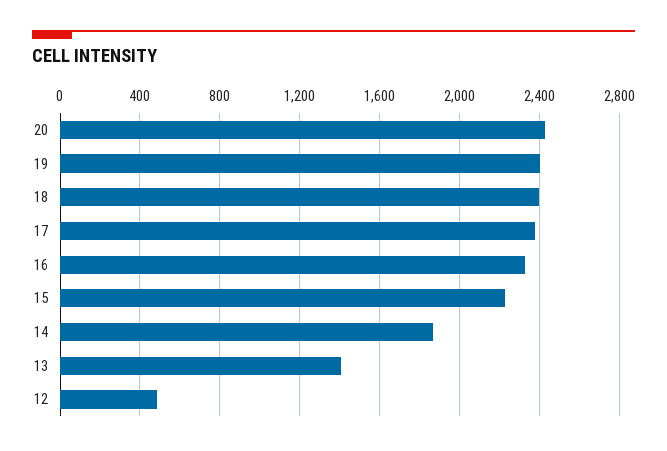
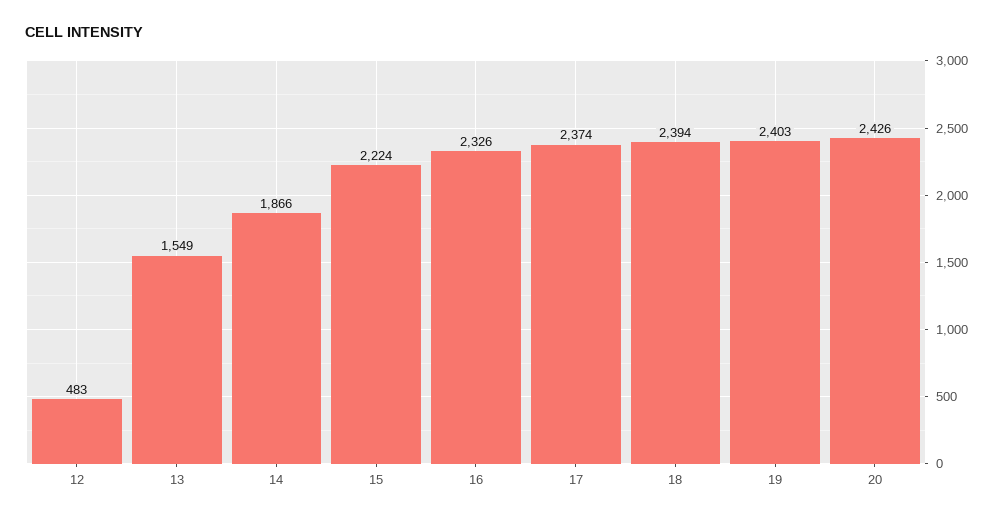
13: 1400 -> 1549

